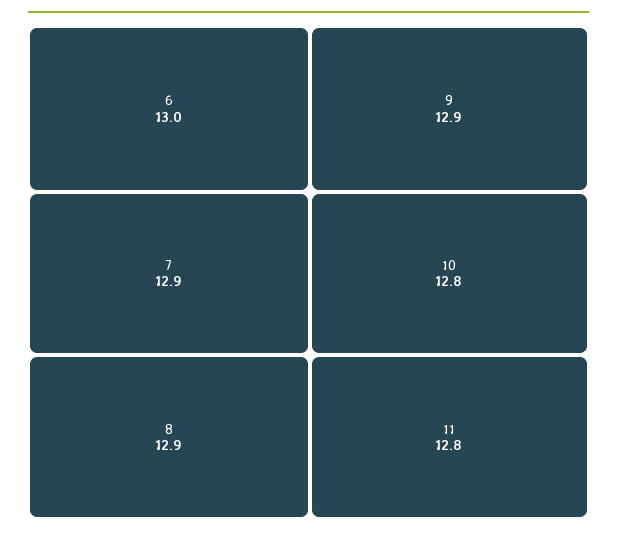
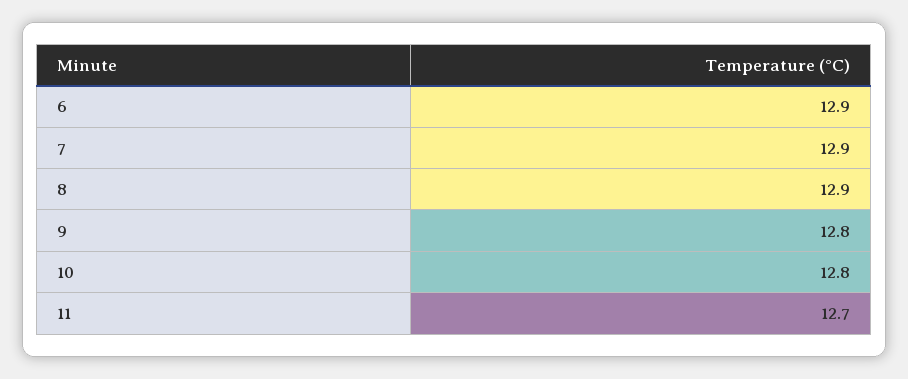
6: 13 -> 12.9
9: 12.9 -> 12.8
11: 12.8 -> 12.7

